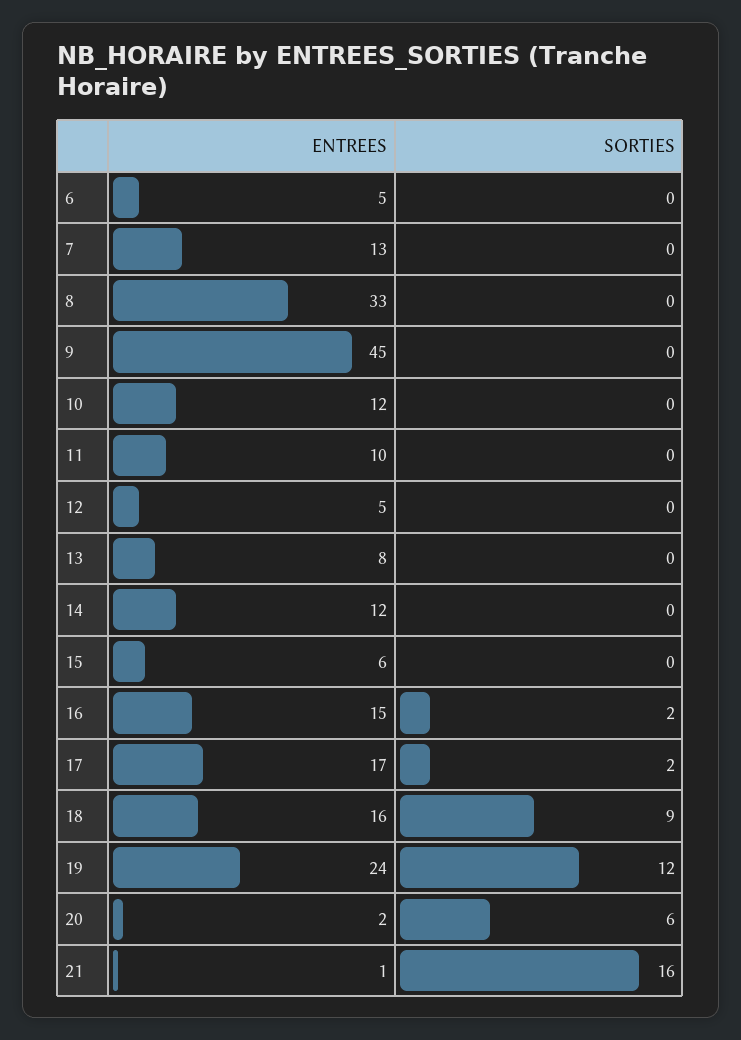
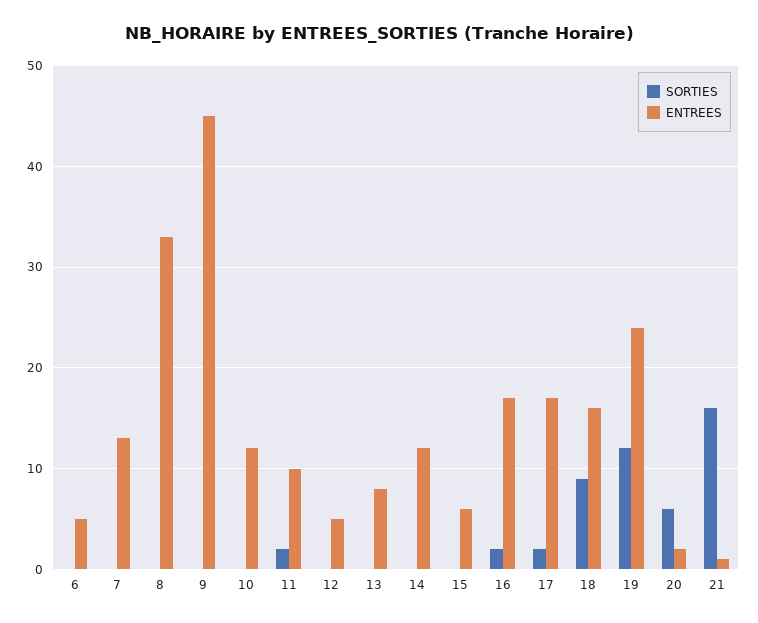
SORTIES, 11: 0 -> 2
ENTREES, 16: 15 -> 17

